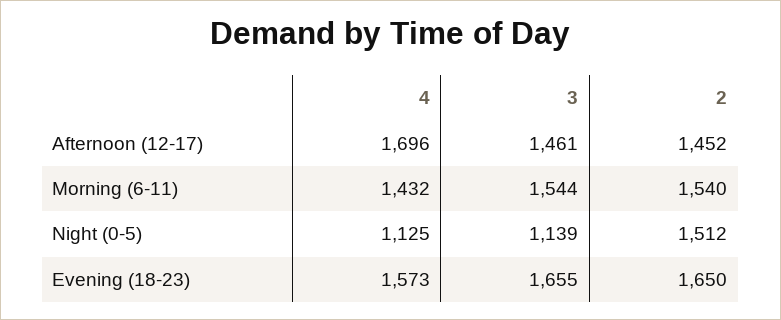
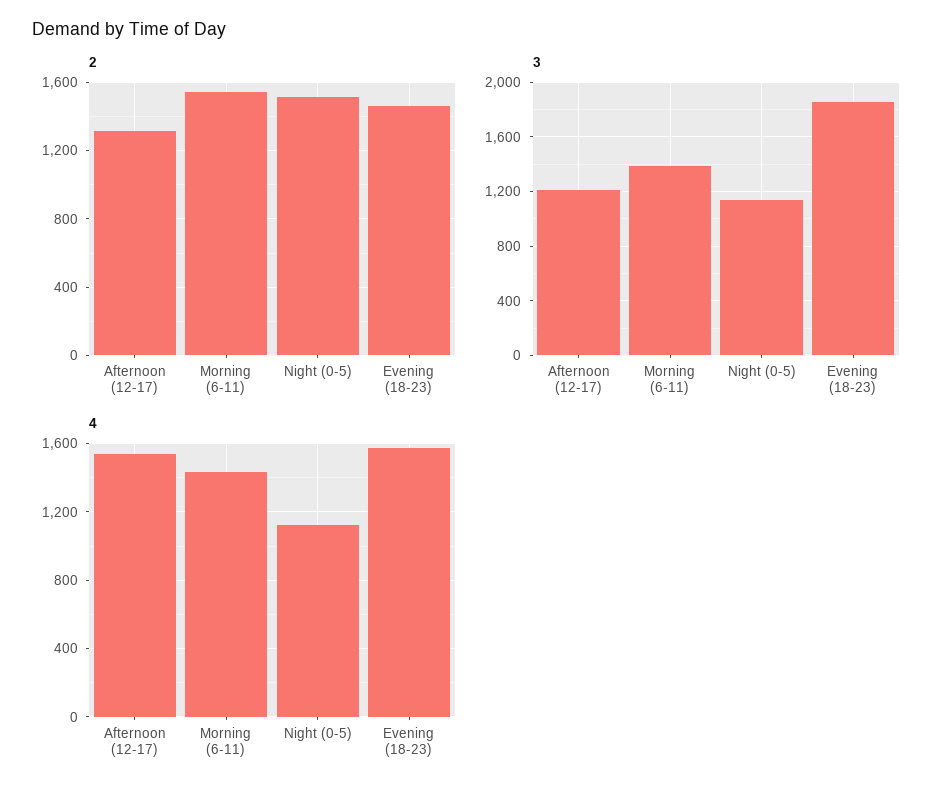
4, Afternoon (12-17): 1696 -> 1550
3, Afternoon (12-17): 1461 -> 1200
2, Afternoon (12-17): 1452 -> 1300
3, Morning (6-11): 1544 -> 1400
3, Evening (18-23): 1655 -> 1850
2, Evening (18-23): 1650 -> 1450

